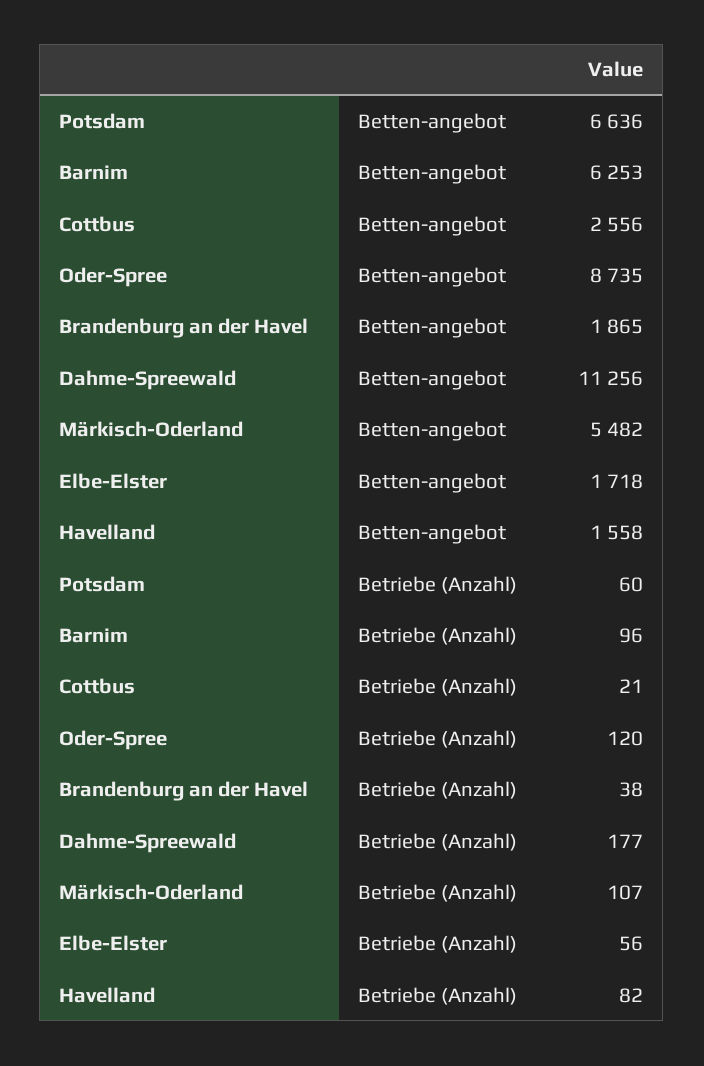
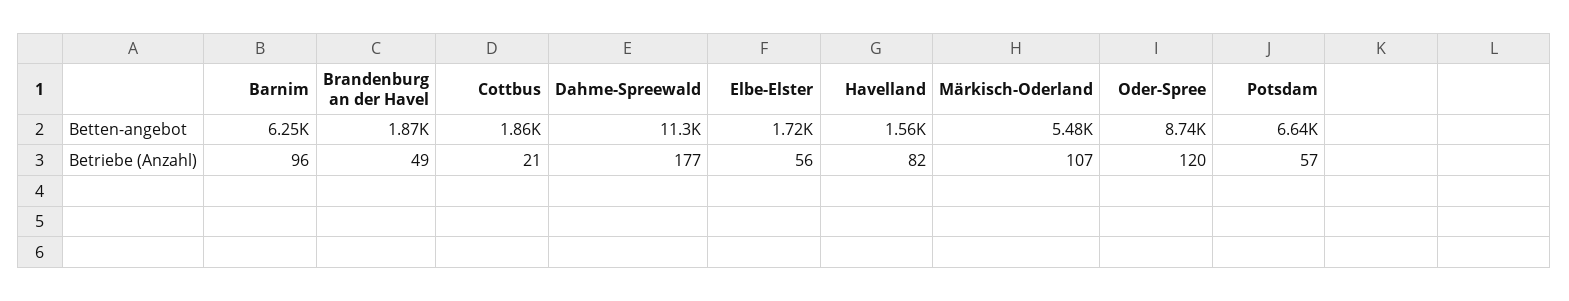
Cottbus, Betten-angebot: 2556 -> 1860
Potsdam, Betriebe (Anzahl): 60 -> 57
Brandenburg an der Havel, Betriebe (Anzahl): 38 -> 49

